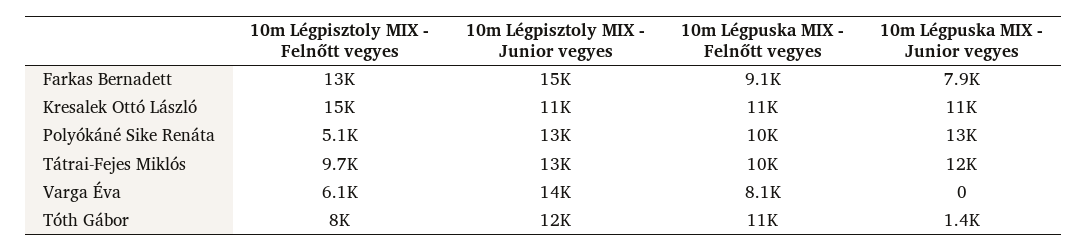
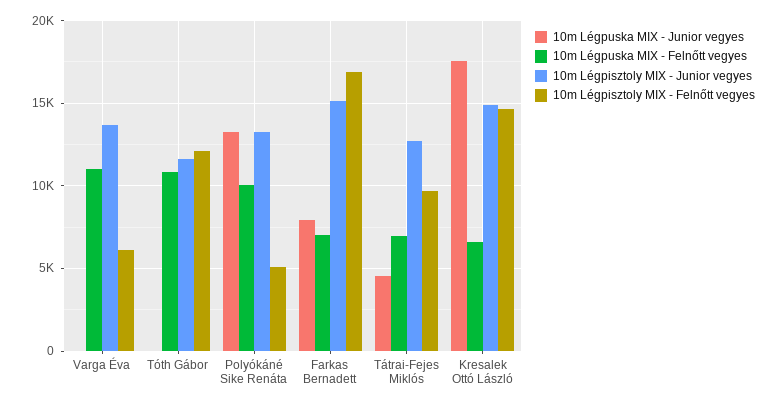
10m Légpisztoly MIX - Felnőtt vegyes, Farkas Bernadett: 13000 -> 17000
10m Légpuska MIX - Felnőtt vegyes, Farkas Bernadett: 9100 -> 7000
10m Légpisztoly MIX - Junior vegyes, Kresalek Ottó László: 11000 -> 15000
10m Légpuska MIX - Felnőtt vegyes, Kresalek Ottó László: 11000 -> 6500
10m Légpuska MIX - Junior vegyes, Kresalek Ottó László: 11000 -> 17500
10m Légpuska MIX - Felnőtt vegyes, Tátrai-Fejes Miklós: 10000 -> 7000
10m Légpuska MIX - Junior vegyes, Tátrai-Fejes Miklós: 12000 -> 4500
10m Légpuska MIX - Felnőtt vegyes, Varga Éva: 8100 -> 11000
10m Légpisztoly MIX - Felnőtt vegyes, Tóth Gábor: 8000 -> 12000
10m Légpuska MIX - Junior vegyes, Tóth Gábor: 1400 -> 0

